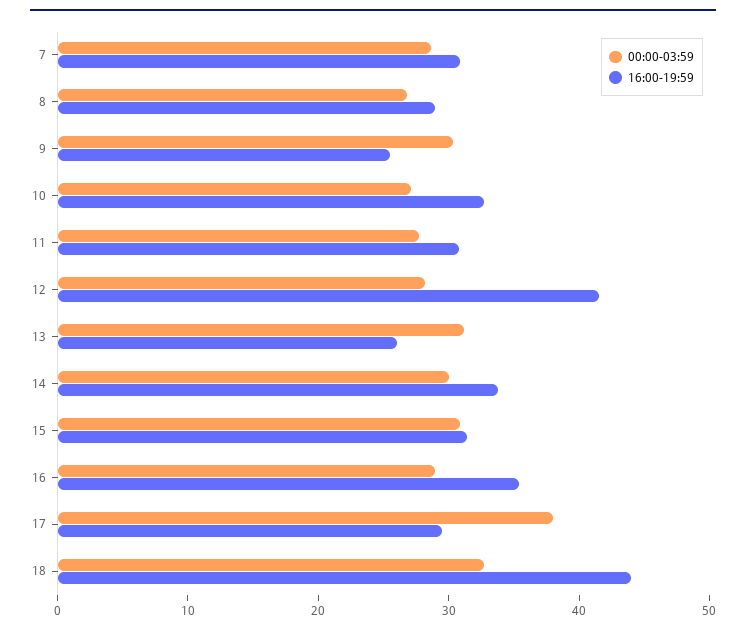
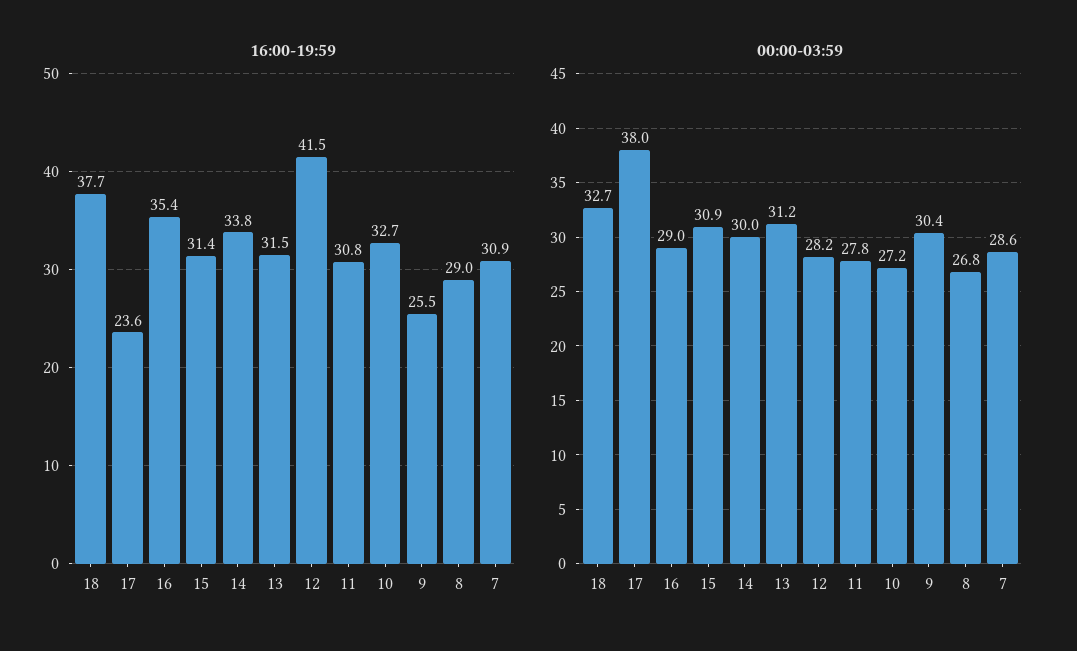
16:00-19:59, 13: 26 -> 31.5
16:00-19:59, 17: 30 -> 23.6
16:00-19:59, 18: 44 -> 37.7

